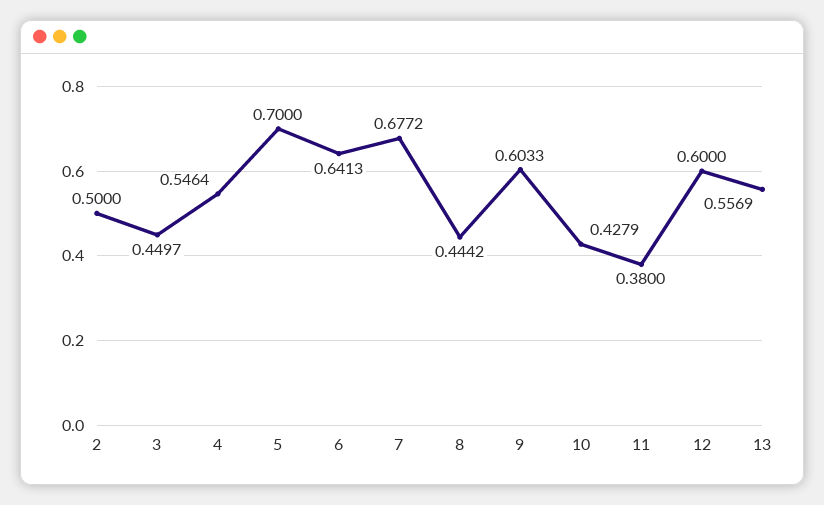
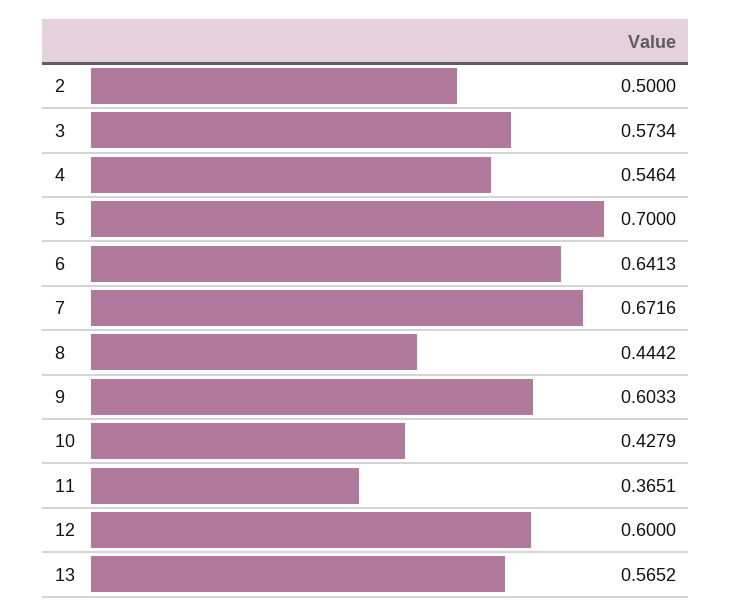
3: 0.4497 -> 0.5734
7: 0.6772 -> 0.6716
11: 0.38 -> 0.3651
13: 0.5569 -> 0.5652

